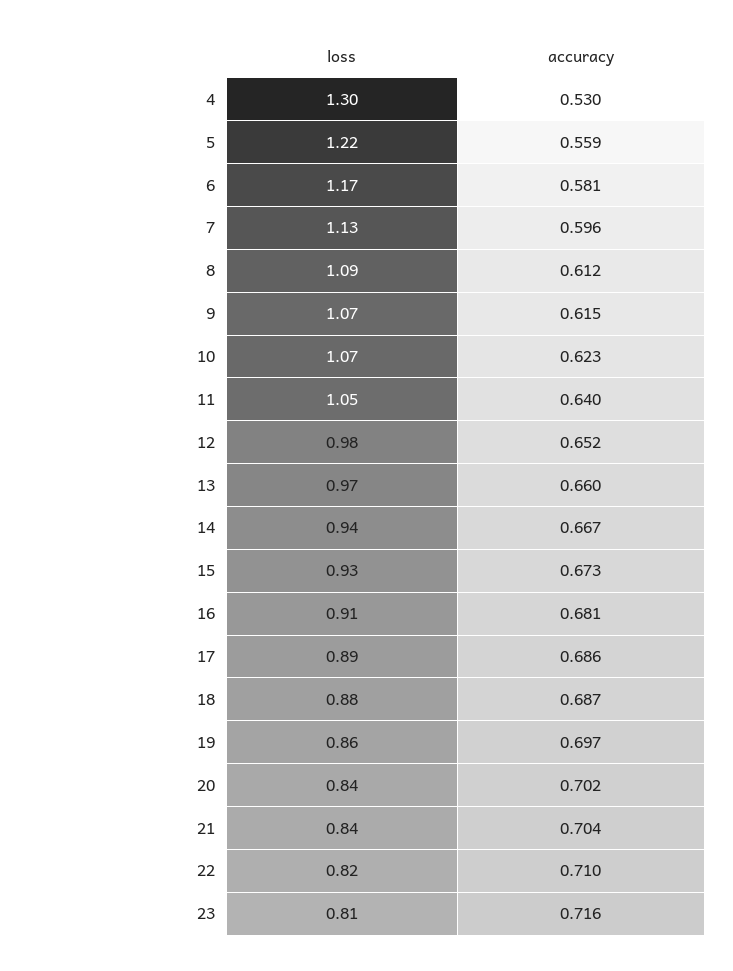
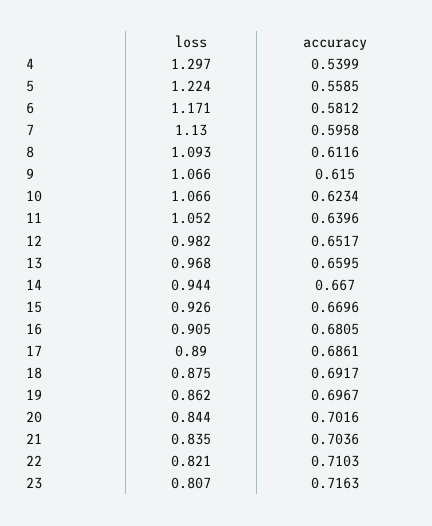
accuracy, 4: 0.53 -> 0.5399
accuracy, 15: 0.673 -> 0.6696
accuracy, 18: 0.687 -> 0.6917

